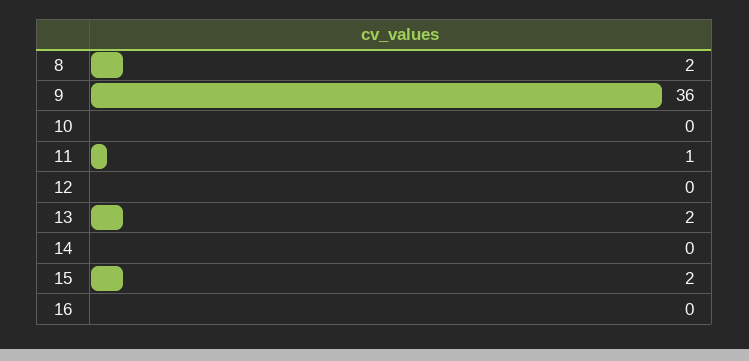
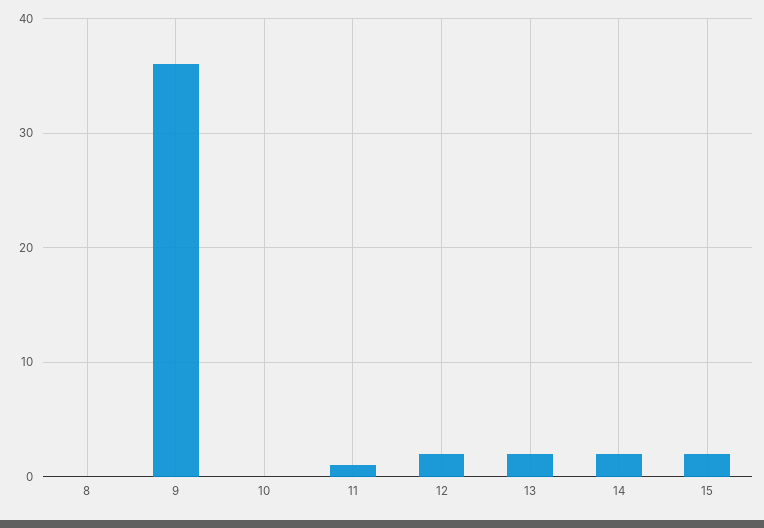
8: 2 -> 0
12: 0 -> 2
14: 0 -> 2
16: 0 -> none

